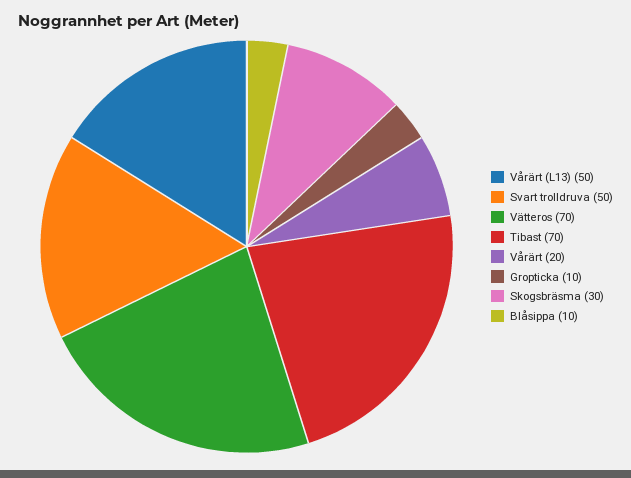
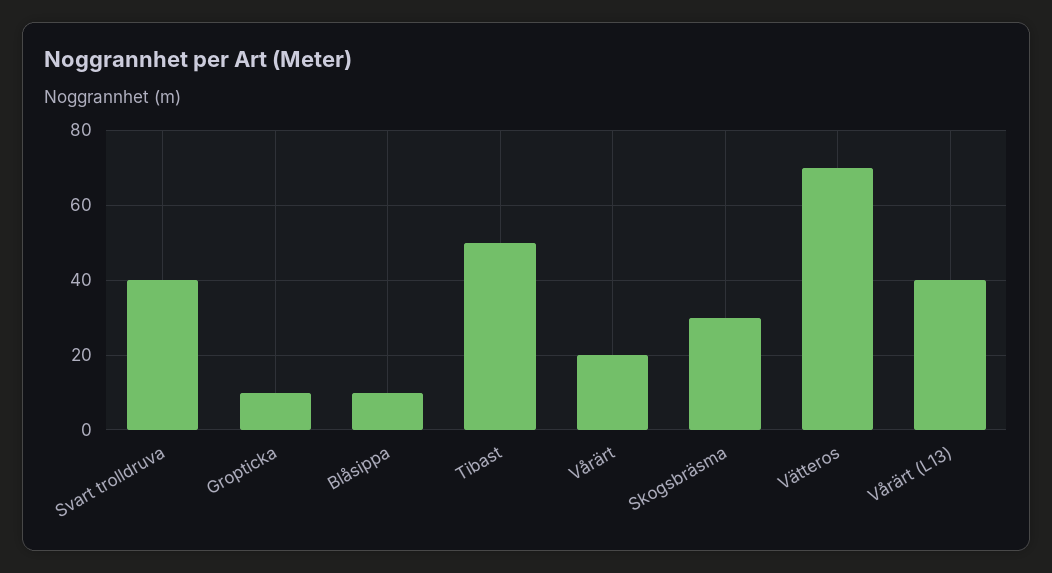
Vårärt (L13): 50 -> 40
Svart trolldruva: 50 -> 40
Tibast: 70 -> 50

